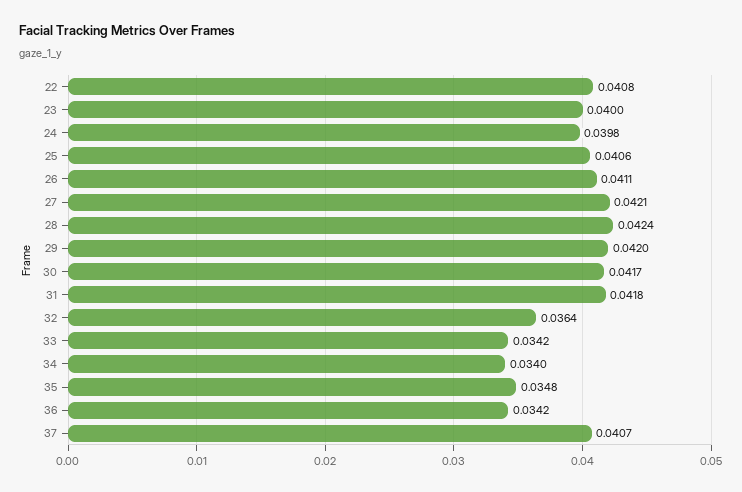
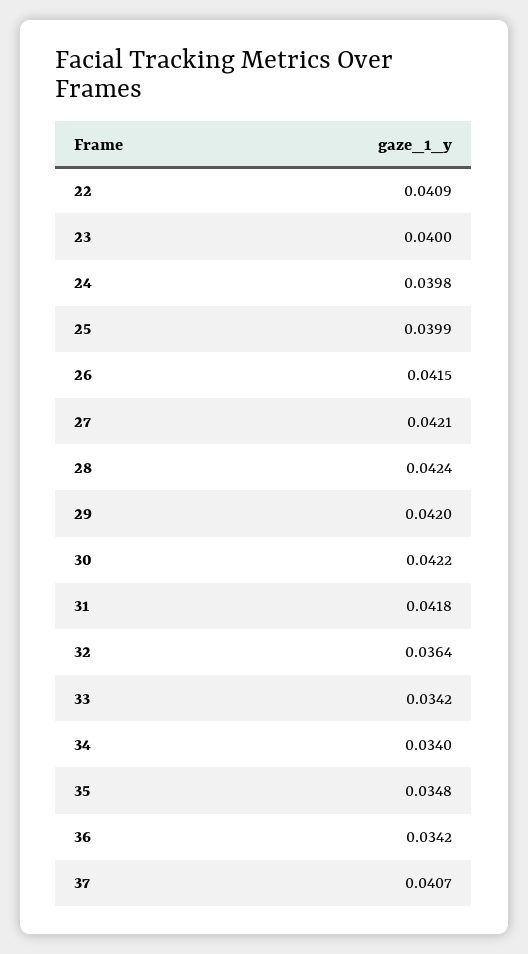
22: 0.0408 -> 0.0409
25: 0.0406 -> 0.0399
26: 0.0411 -> 0.0415
30: 0.0417 -> 0.0422

